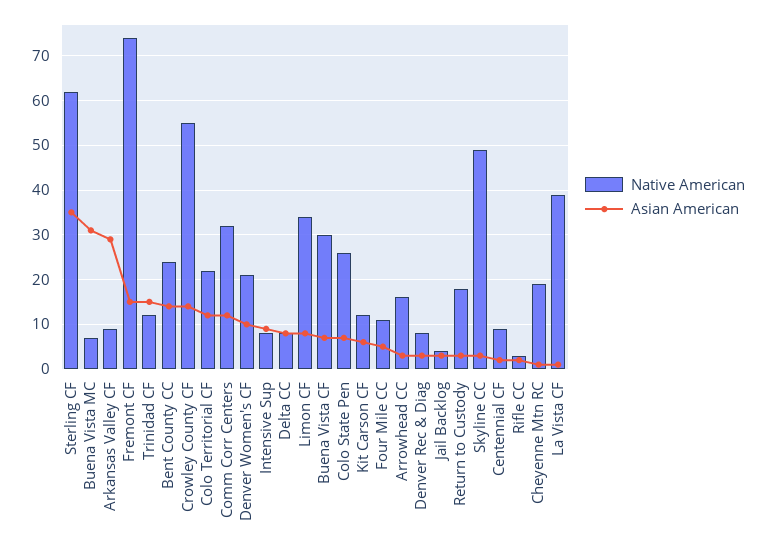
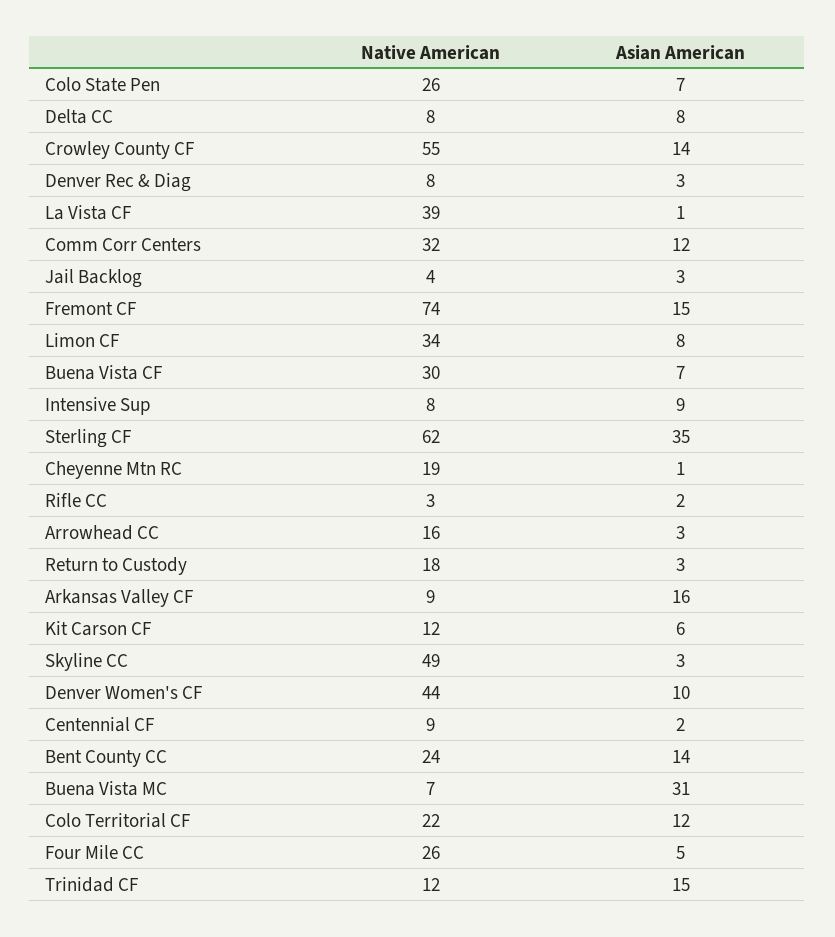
Asian American, Arkansas Valley CF: 30 -> 16
Native American, Denver Women's CF: 20 -> 44
Native American, Four Mile CC: 10 -> 26

